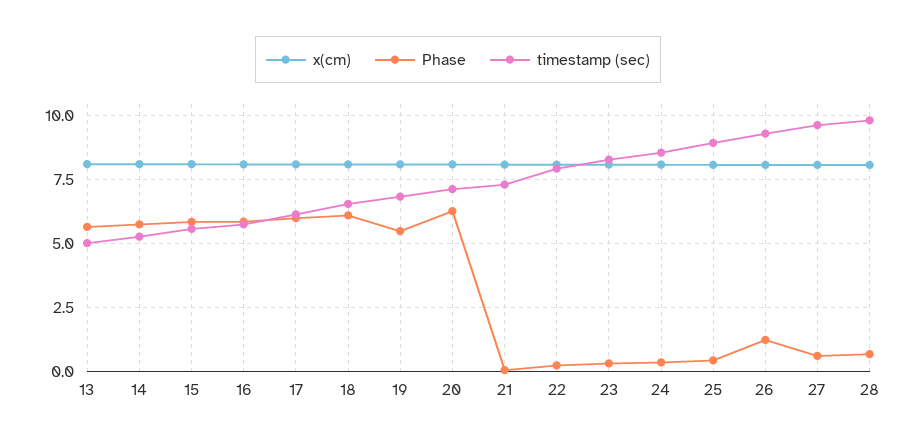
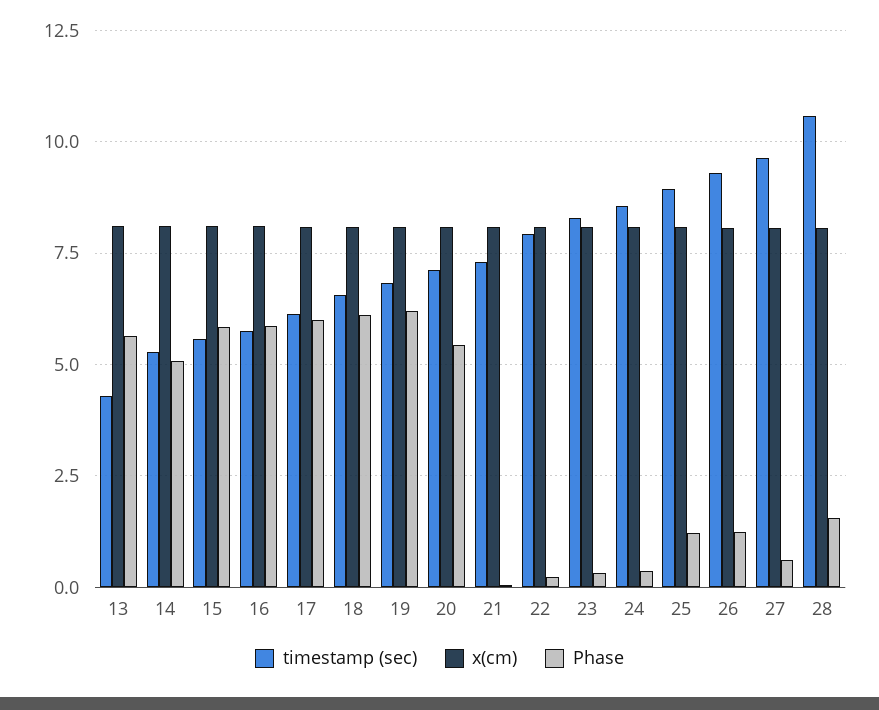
timestamp (sec), 13: 5 -> 4.25
Phase, 14: 5.75 -> 5
Phase, 19: 5.5 -> 6.25
Phase, 20: 6.25 -> 5.5
Phase, 25: 0.5 -> 1.25
Phase, 28: 0.75 -> 1.5
timestamp (sec), 28: 9.75 -> 10.5

